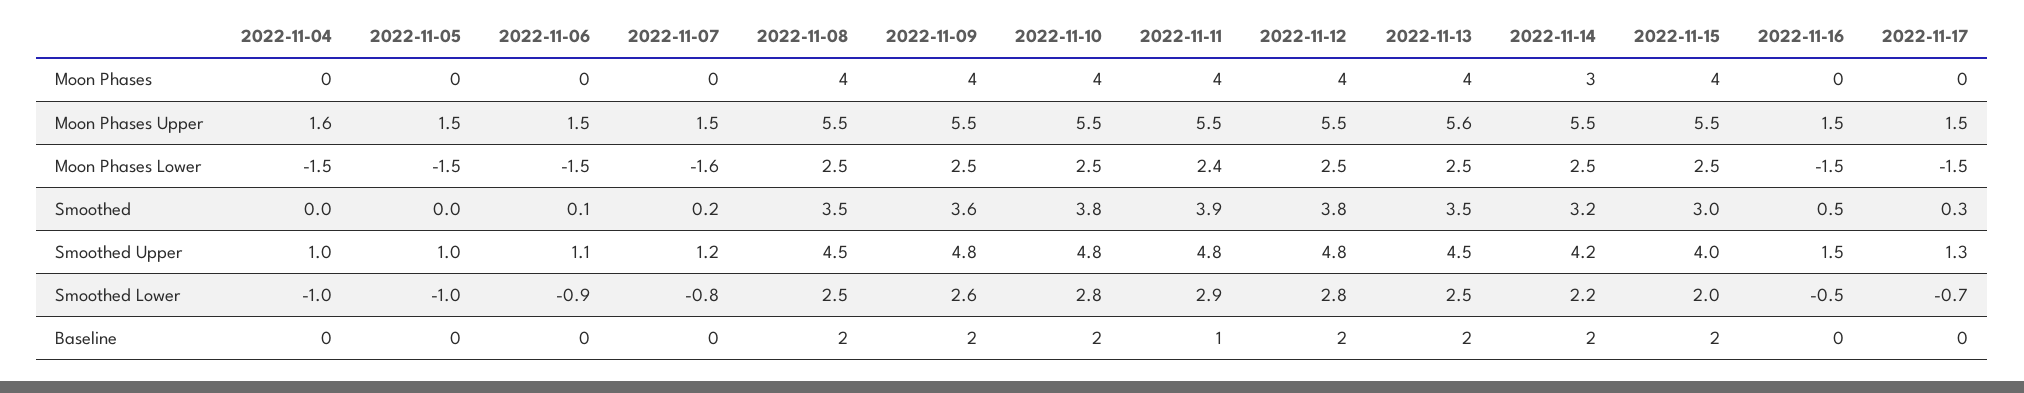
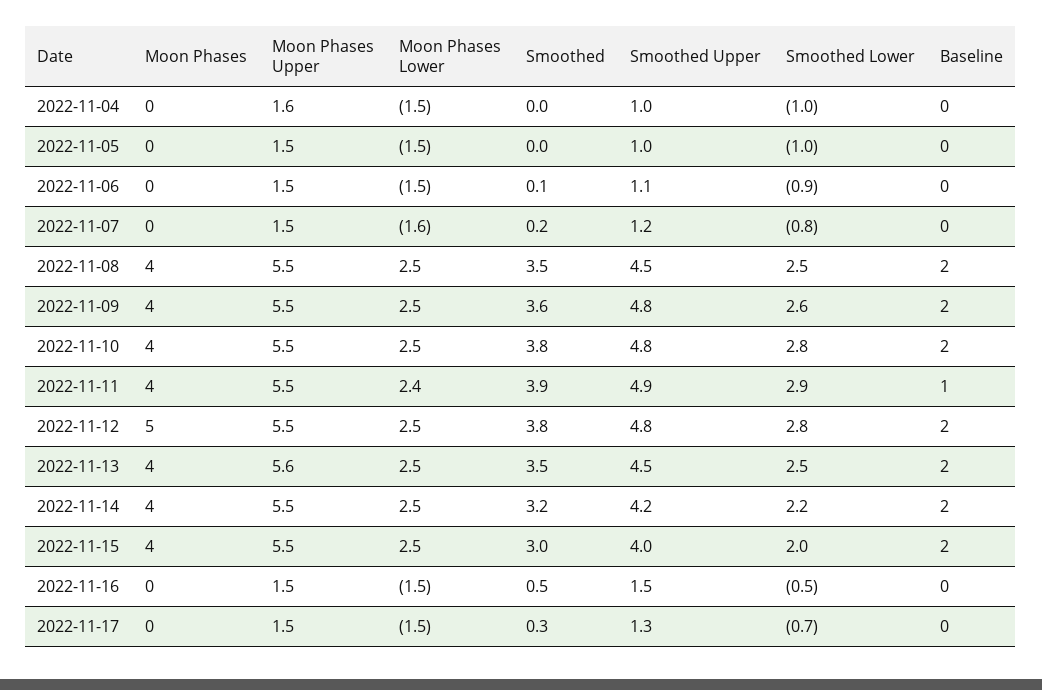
2022-11-12, Moon Phases: 4 -> 5
2022-11-14, Moon Phases: 3 -> 4
2022-11-11, Smoothed Upper: 4.8 -> 4.9

